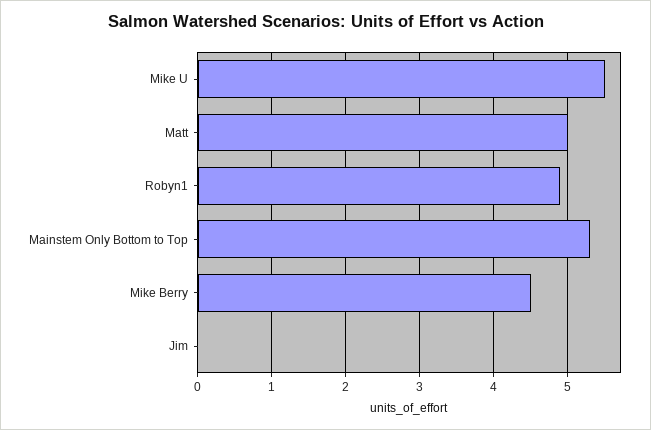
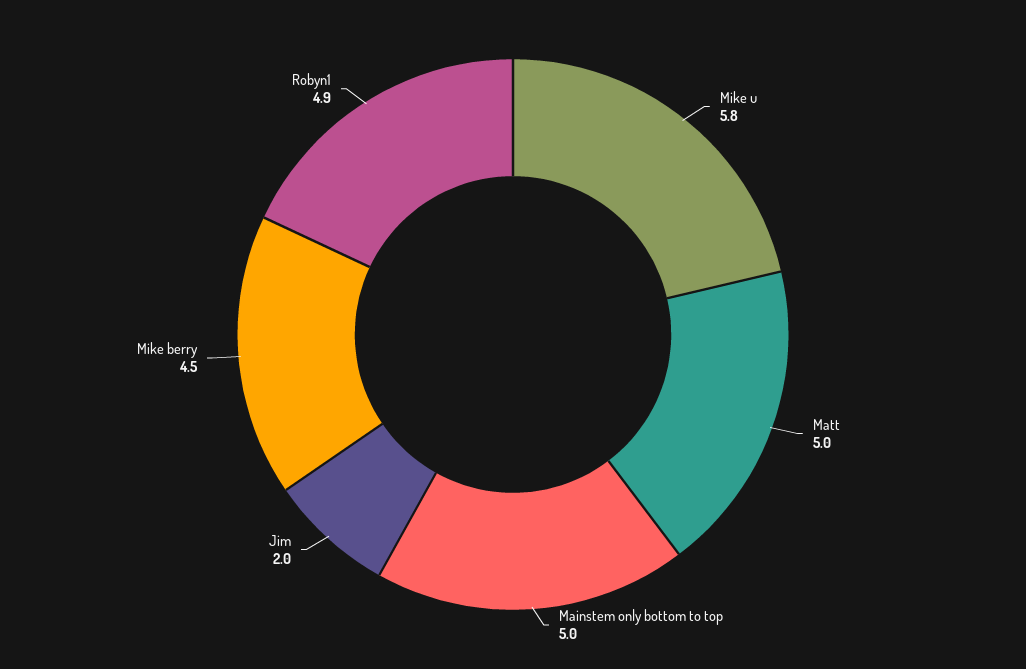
Mike U: 5.5 -> 5.8
Mainstem Only Bottom to Top: 5.3 -> 5
Jim: 0 -> 2

